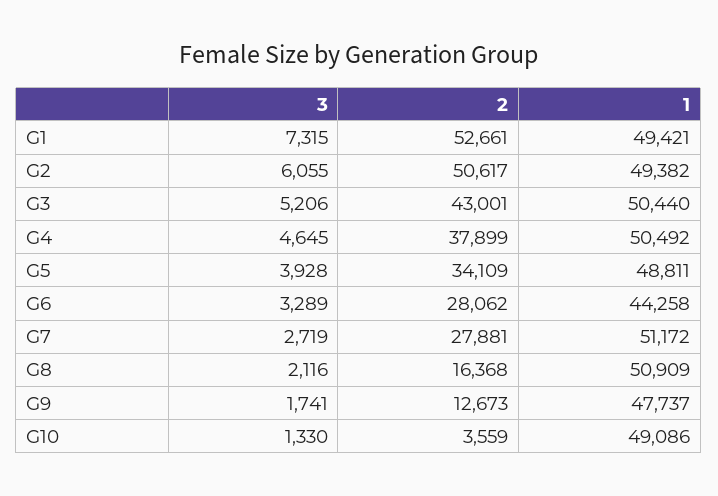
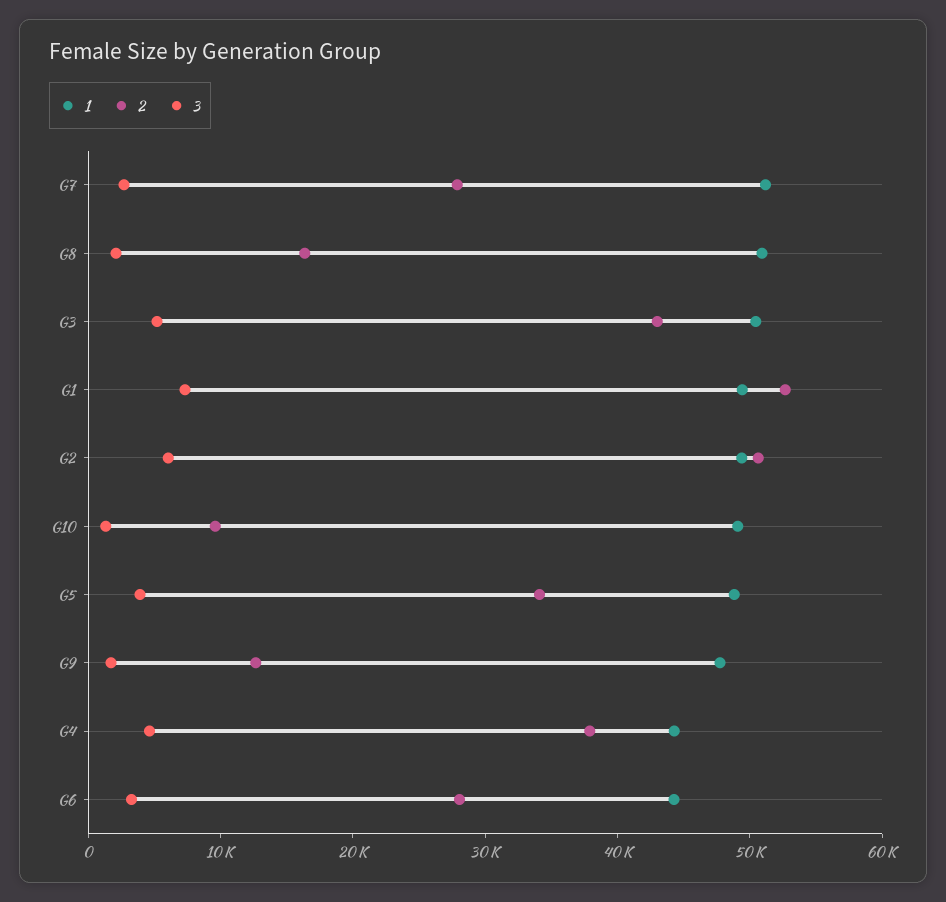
1, G4: 50492 -> 44000
2, G10: 3559 -> 10000

